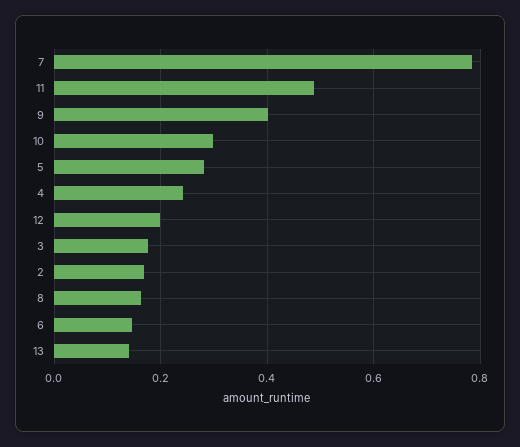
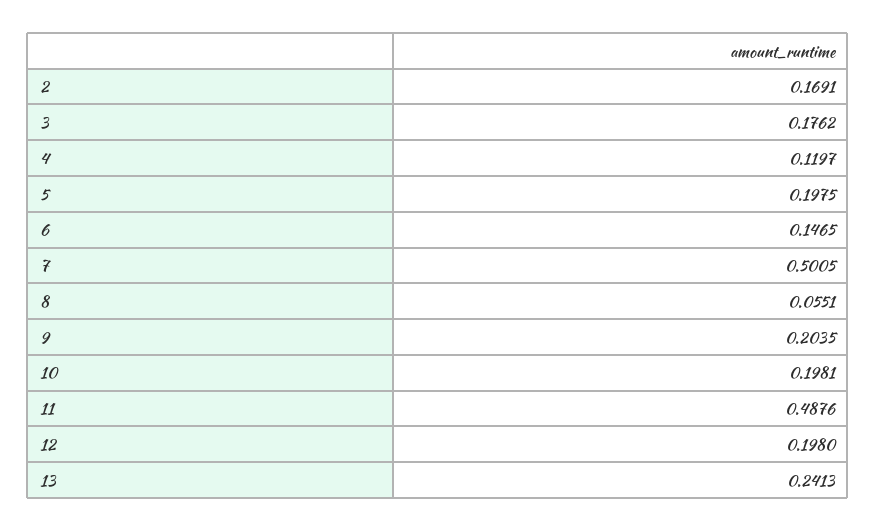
7: 0.78 -> 0.5005
9: 0.4 -> 0.2035
10: 0.3 -> 0.1981
5: 0.28 -> 0.1975
4: 0.24 -> 0.1197
8: 0.16 -> 0.0551
13: 0.14 -> 0.2413

